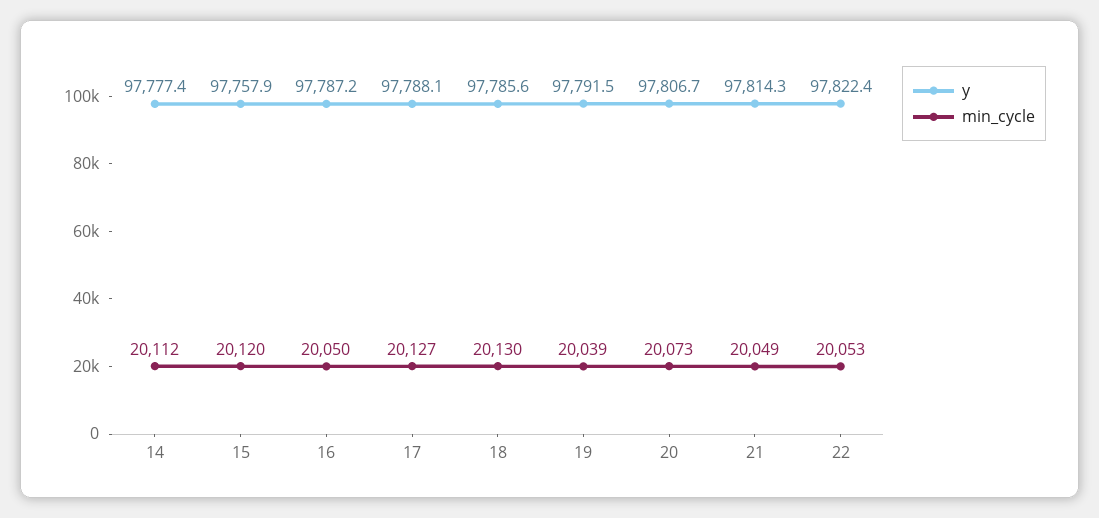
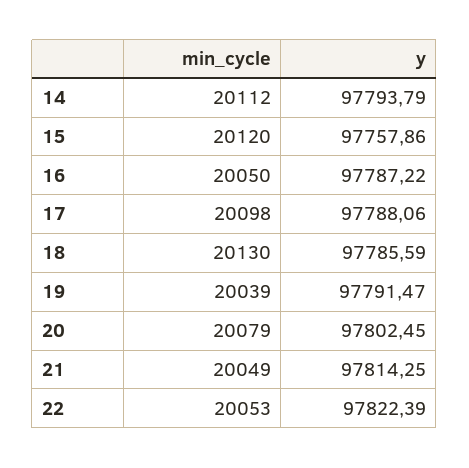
y, 14: 97777.4 -> 97793.79
min_cycle, 17: 20127 -> 20098
y, 20: 97806.7 -> 97802.45
min_cycle, 20: 20073 -> 20079

